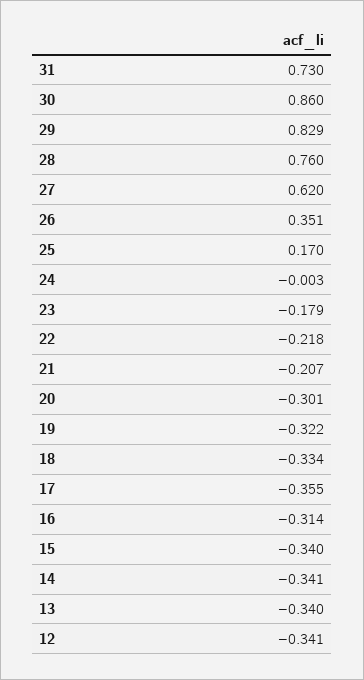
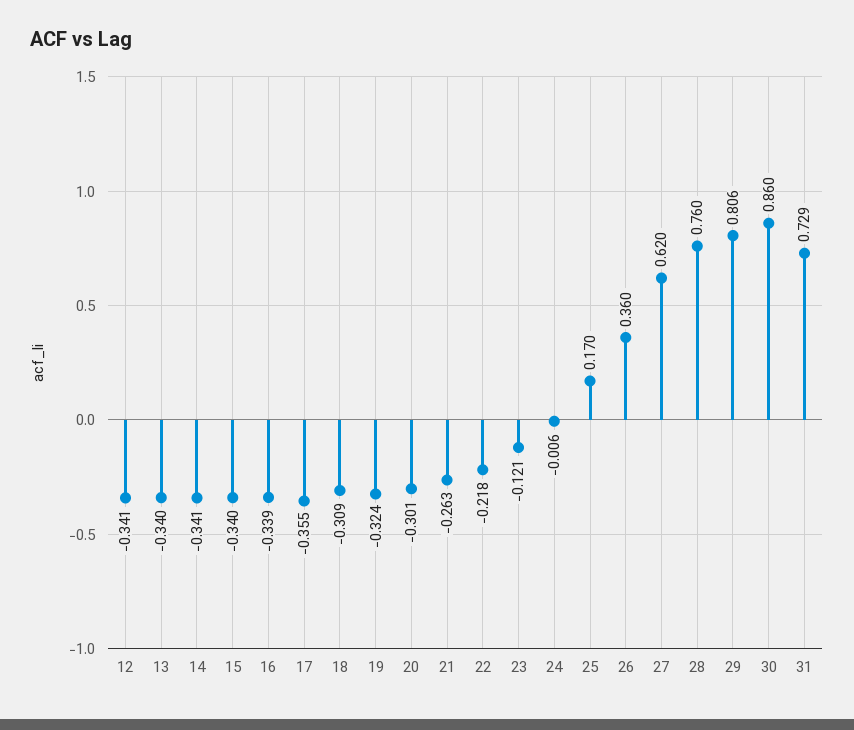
31: 0.73 -> 0.729
29: 0.829 -> 0.806
26: 0.351 -> 0.36
24: -0.003 -> -0.006
23: -0.179 -> -0.121
21: -0.207 -> -0.263
19: -0.322 -> -0.324
18: -0.334 -> -0.309
16: -0.314 -> -0.339

